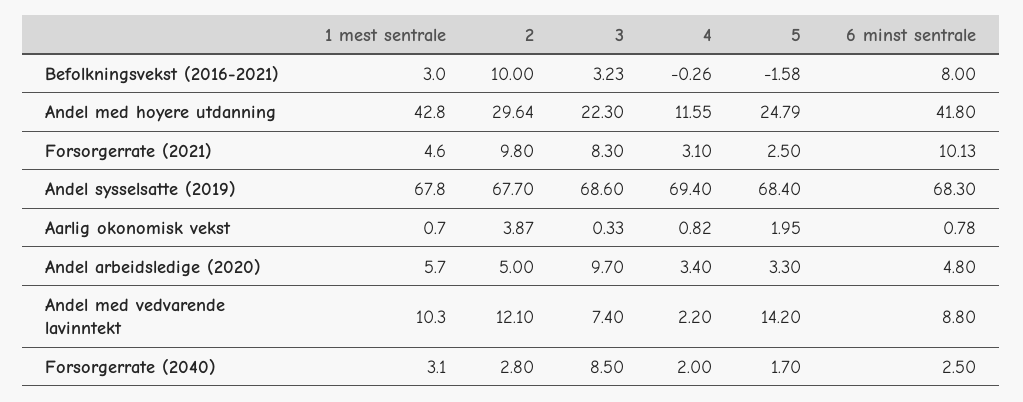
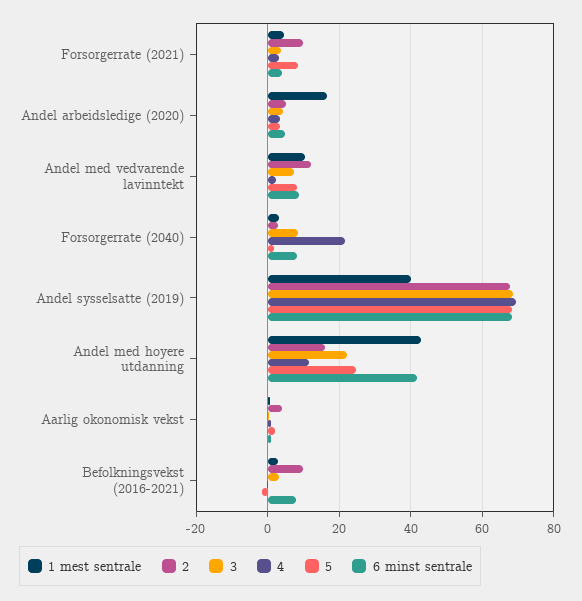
2, Andel med hoyere utdanning: 29.64 -> 16
3, Forsorgerrate (2021): 8.3 -> 4
5, Forsorgerrate (2021): 2.5 -> 8
6 minst sentrale, Forsorgerrate (2021): 10.13 -> 4
1 mest sentrale, Andel sysselsatte (2019): 67.8 -> 40
1 mest sentrale, Andel arbeidsledige (2020): 5.7 -> 16
3, Andel arbeidsledige (2020): 9.7 -> 4
5, Andel med vedvarende lavinntekt: 14.2 -> 8
4, Forsorgerrate (2040): 2 -> 22
6 minst sentrale, Forsorgerrate (2040): 2.5 -> 8

